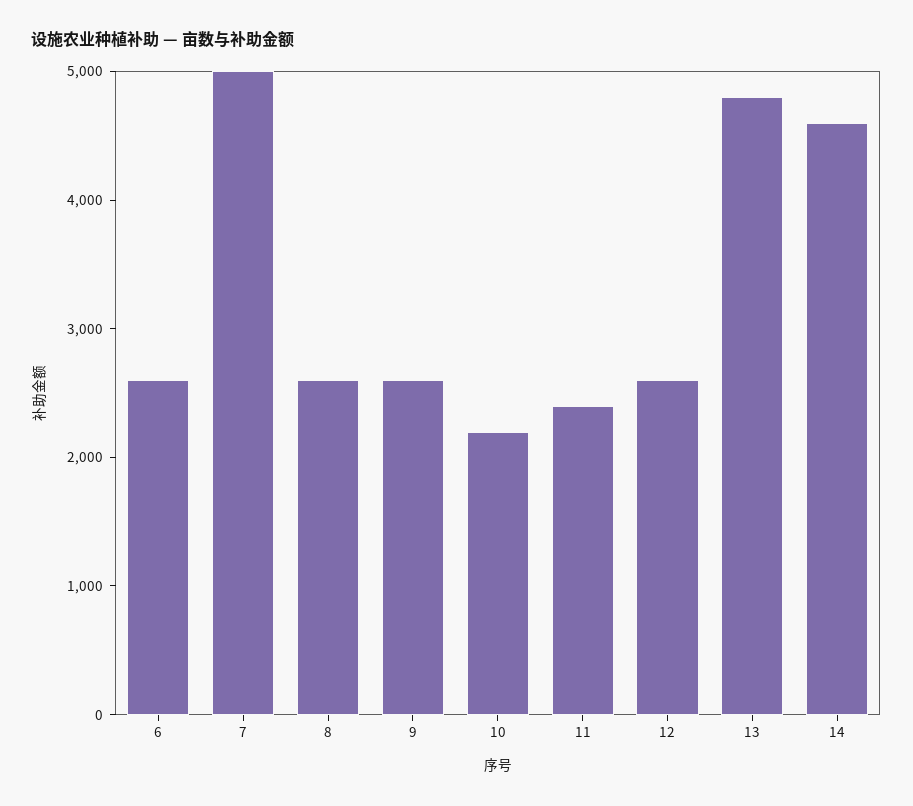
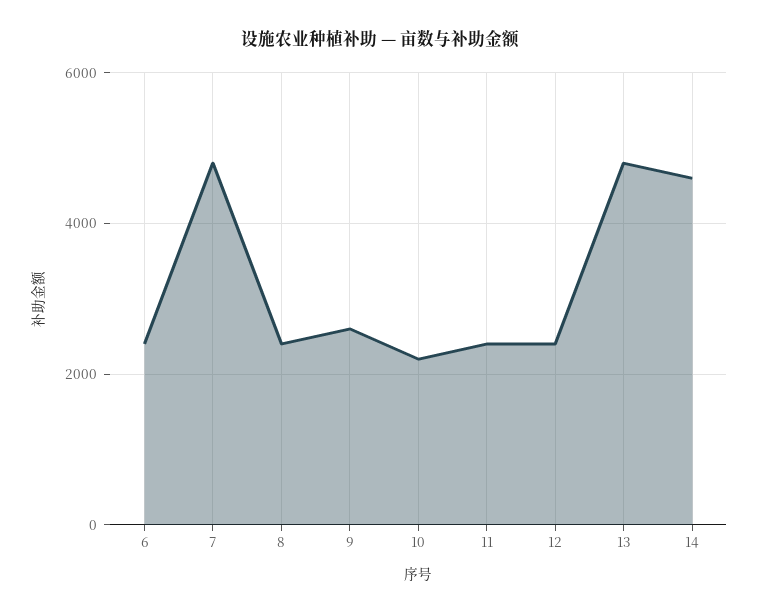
6: 2600 -> 2400
7: 5000 -> 4800
8: 2600 -> 2400
12: 2600 -> 2400

